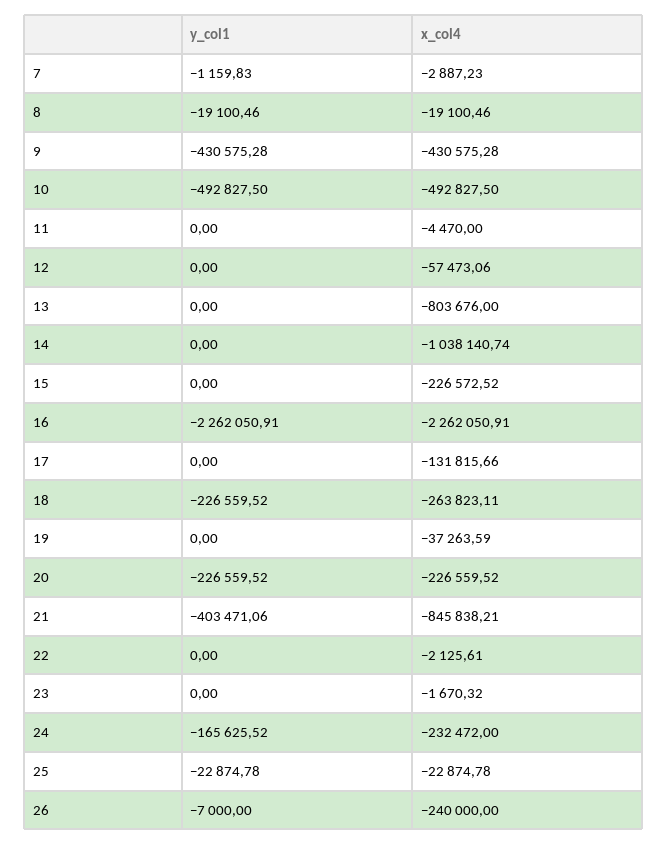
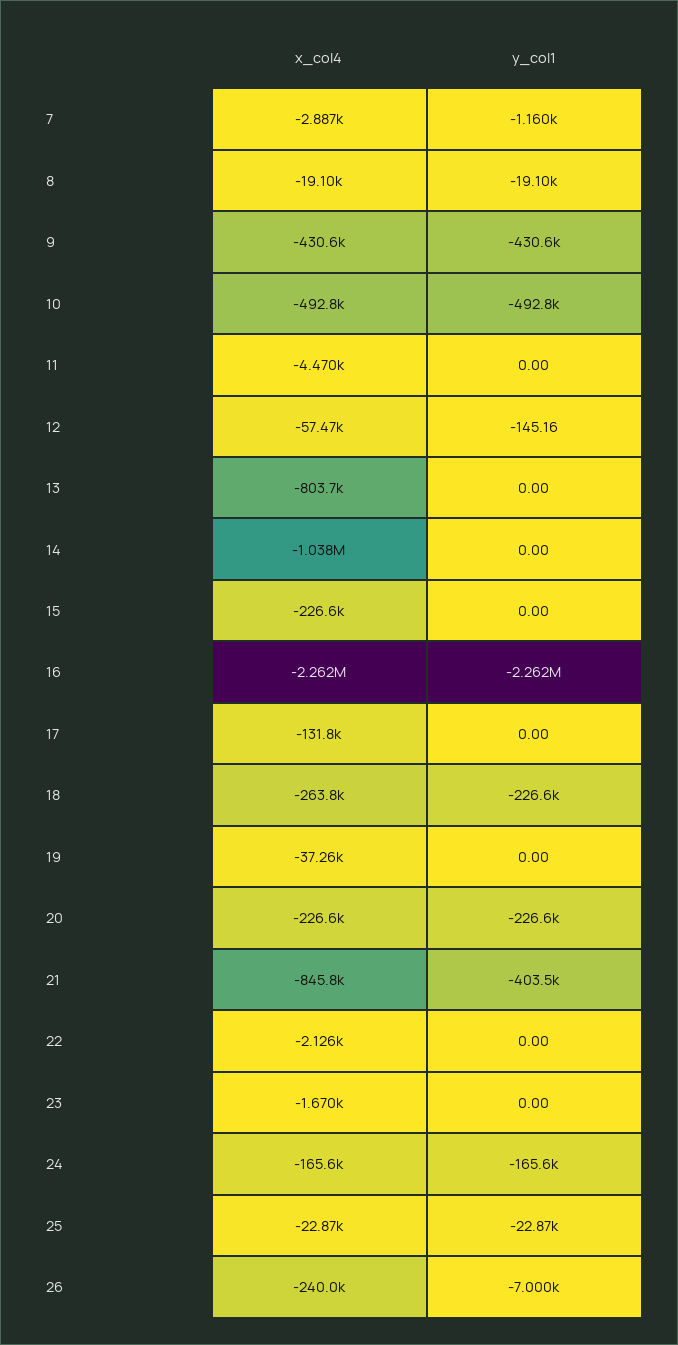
y_col1, 12: 0 -> -145.16
x_col4, 24: -232472 -> -165600

